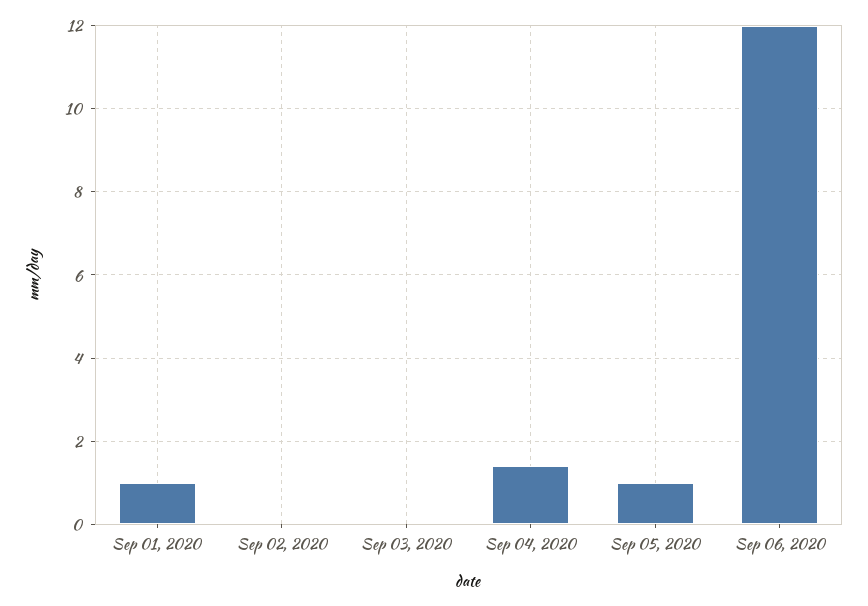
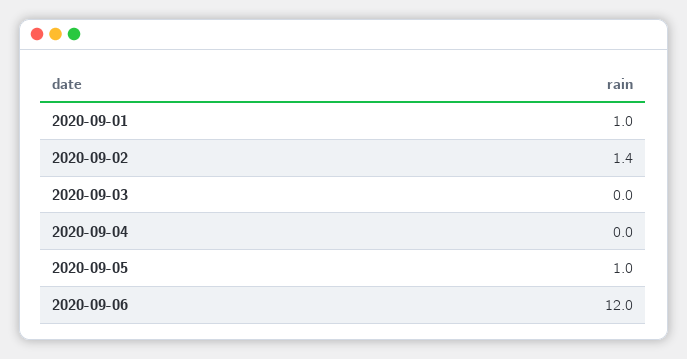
Sep 02, 2020: 0 -> 1.4
Sep 04, 2020: 1.5 -> 0

